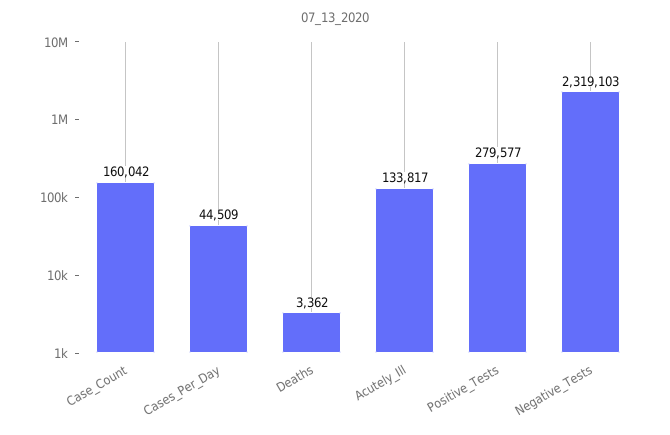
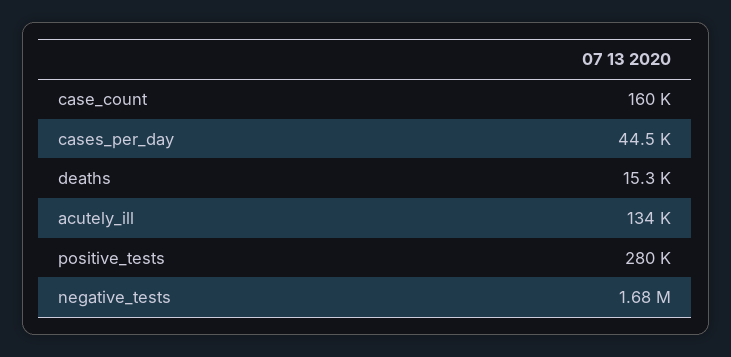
Deaths: 3362 -> 15300
Negative_Tests: 2319103 -> 1680000

